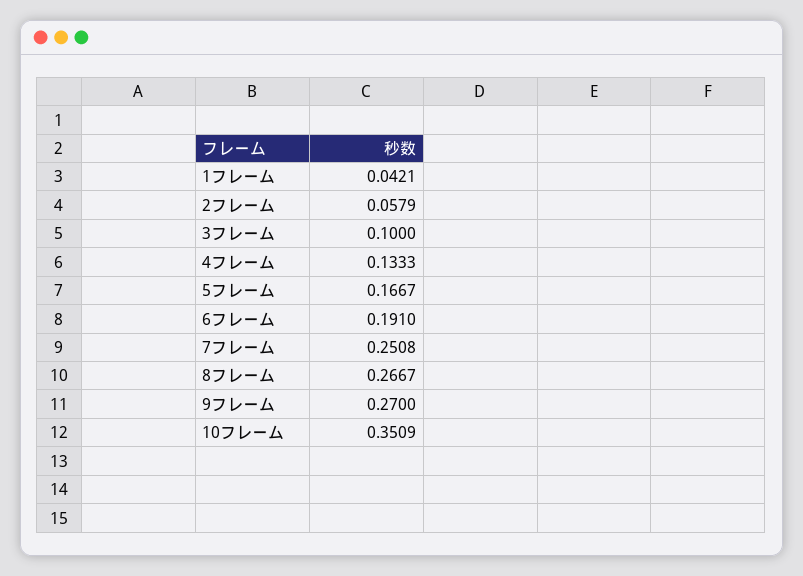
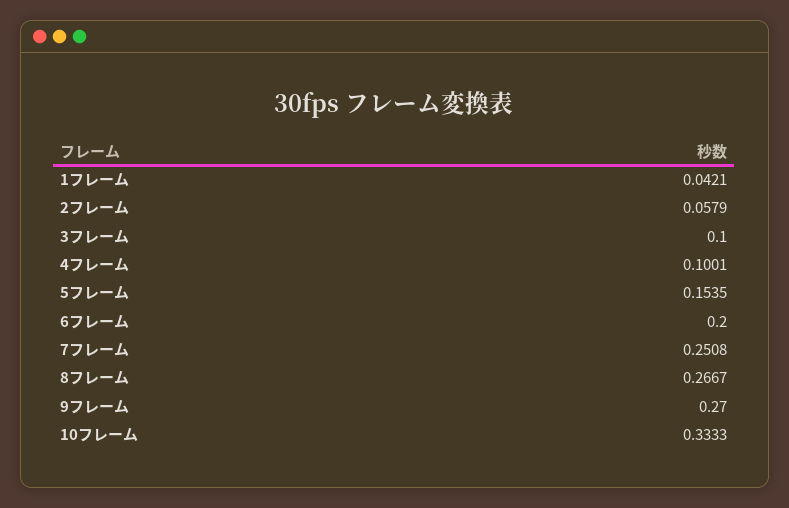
4フレーム: 0.1333 -> 0.1001
5フレーム: 0.1667 -> 0.1535
6フレーム: 0.191 -> 0.2
10フレーム: 0.3509 -> 0.3333

